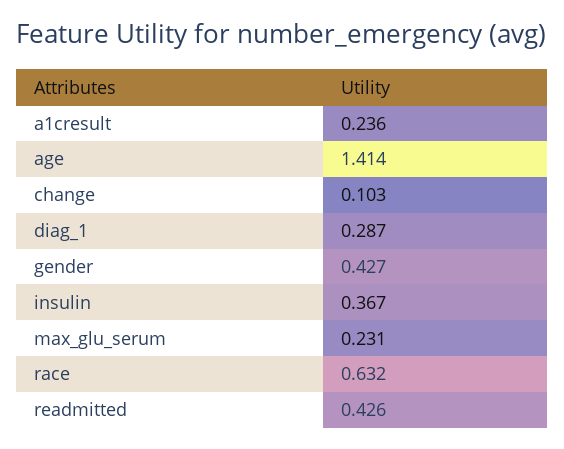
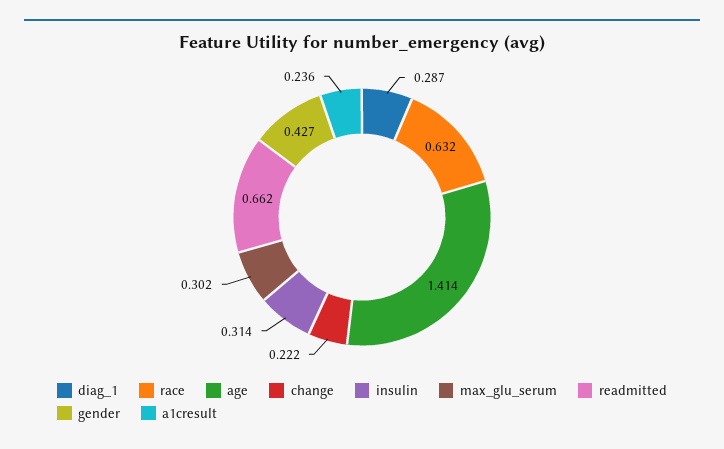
change: 0.103 -> 0.222
insulin: 0.367 -> 0.314
max_glu_serum: 0.231 -> 0.302
readmitted: 0.426 -> 0.662

